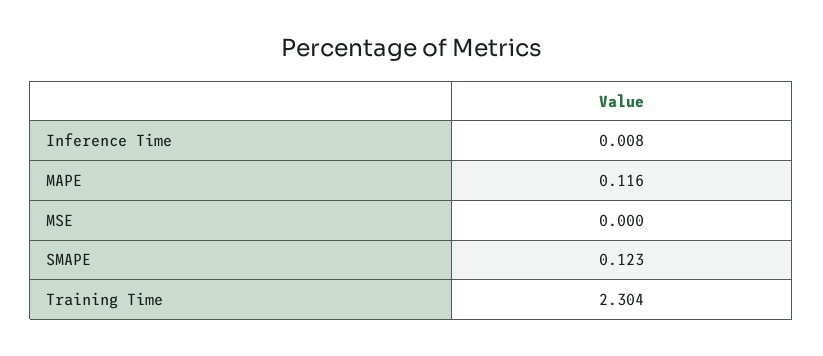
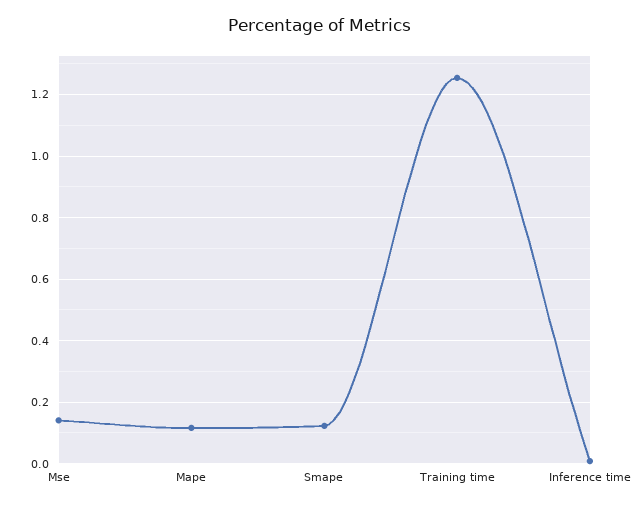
MSE: 0 -> 0.14
Training Time: 2.304 -> 1.26

